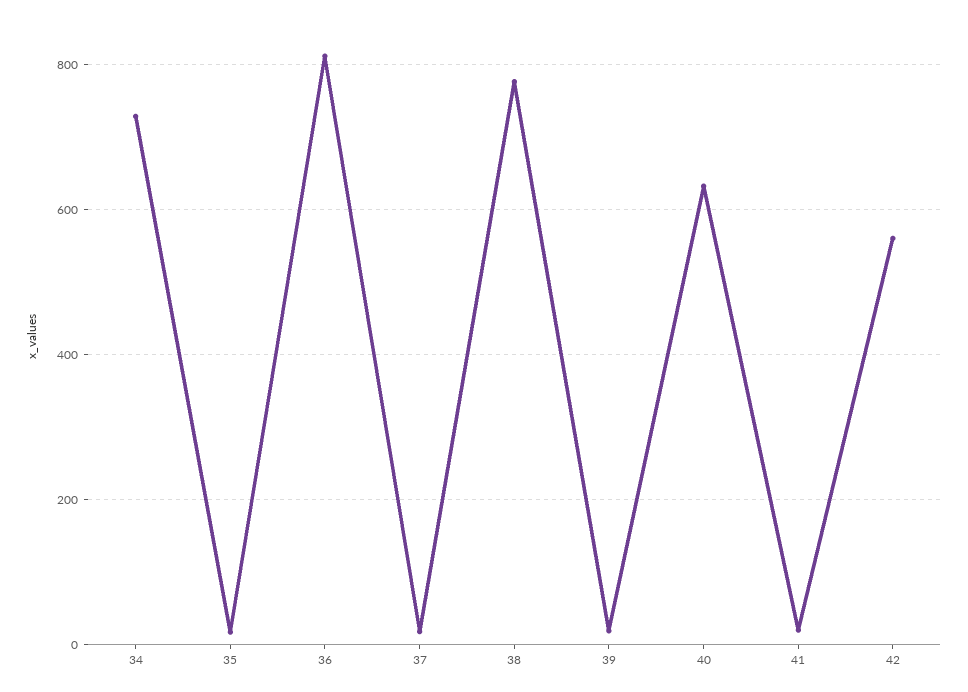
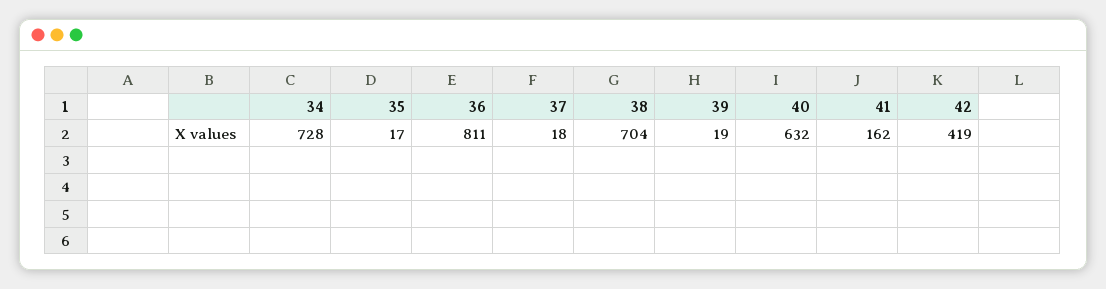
38: 780 -> 704
41: 20 -> 162
42: 560 -> 419

